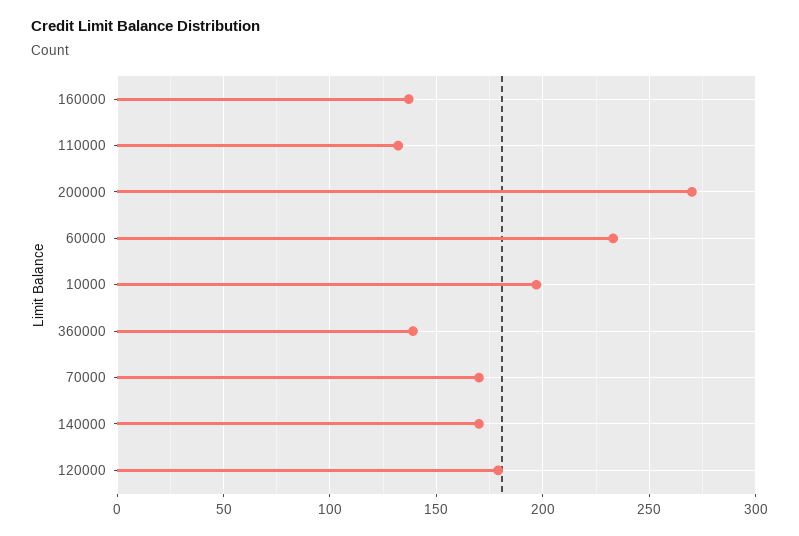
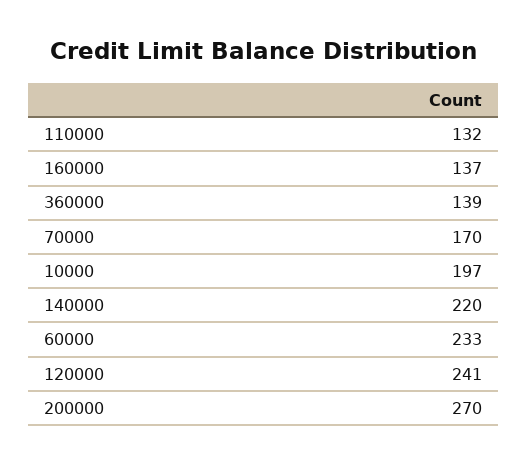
140000: 170 -> 220
120000: 180 -> 241

